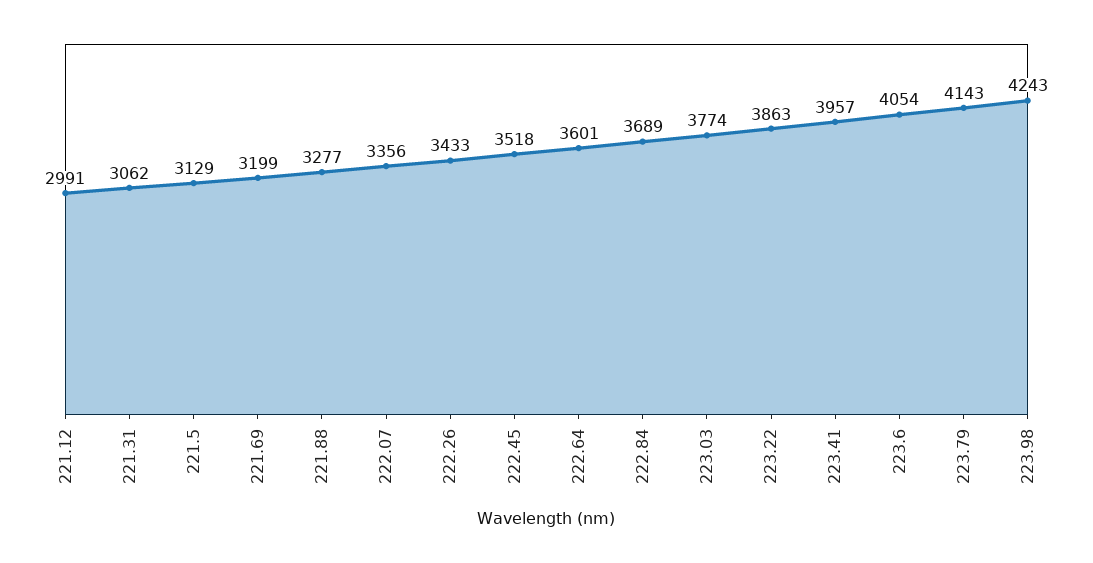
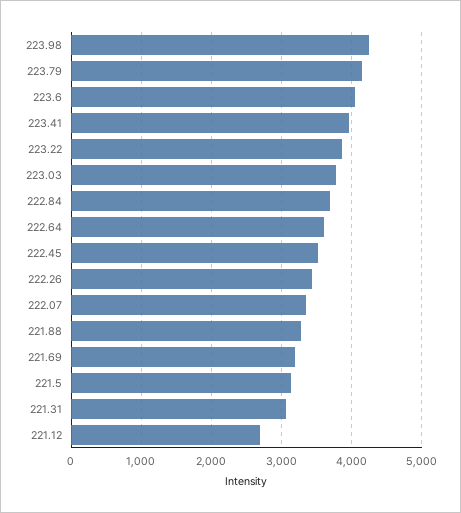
221.12: 2991 -> 2700

